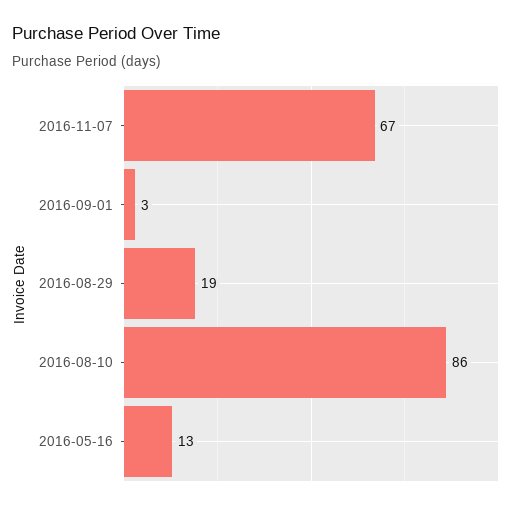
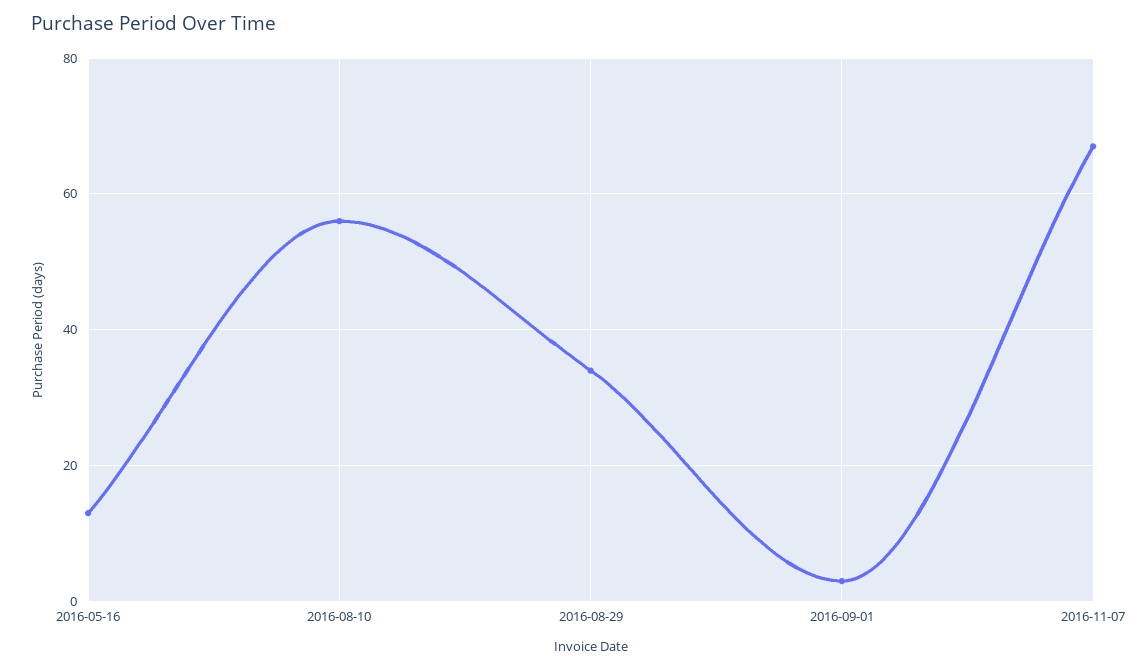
2016-08-29: 19 -> 35
2016-08-10: 86 -> 55

